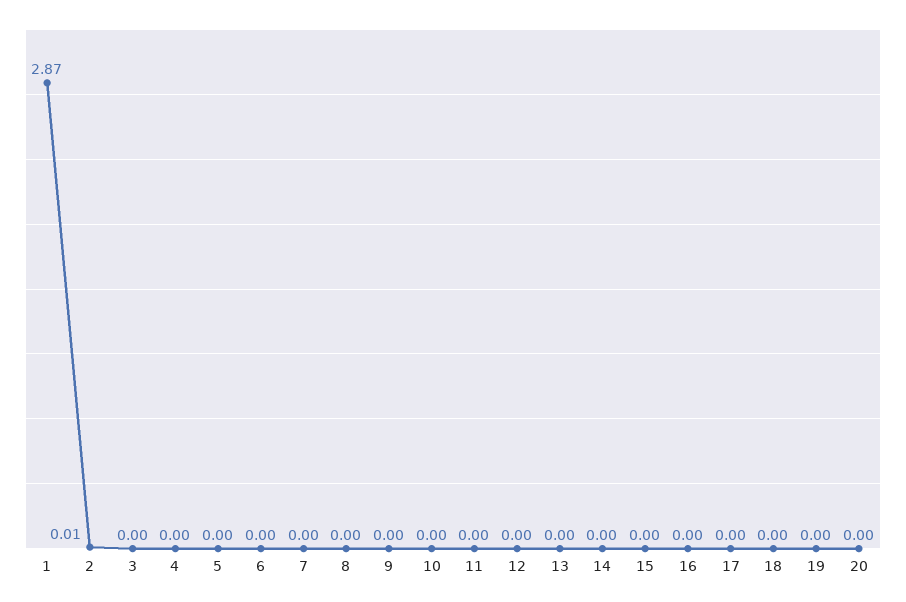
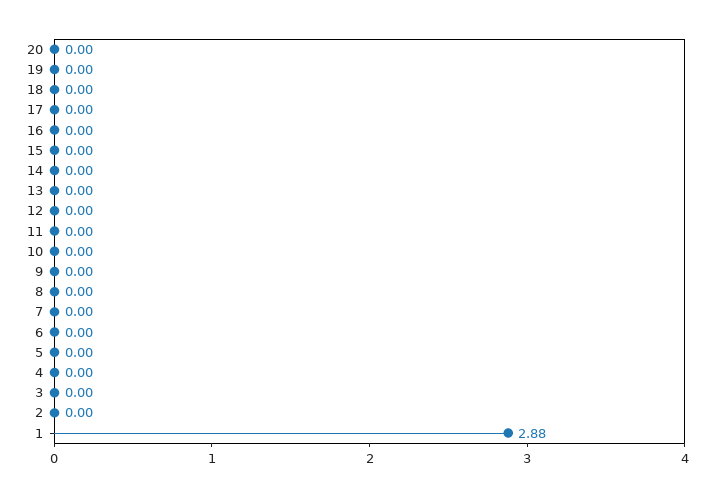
1: 2.87 -> 2.88
2: 0.01 -> 0

